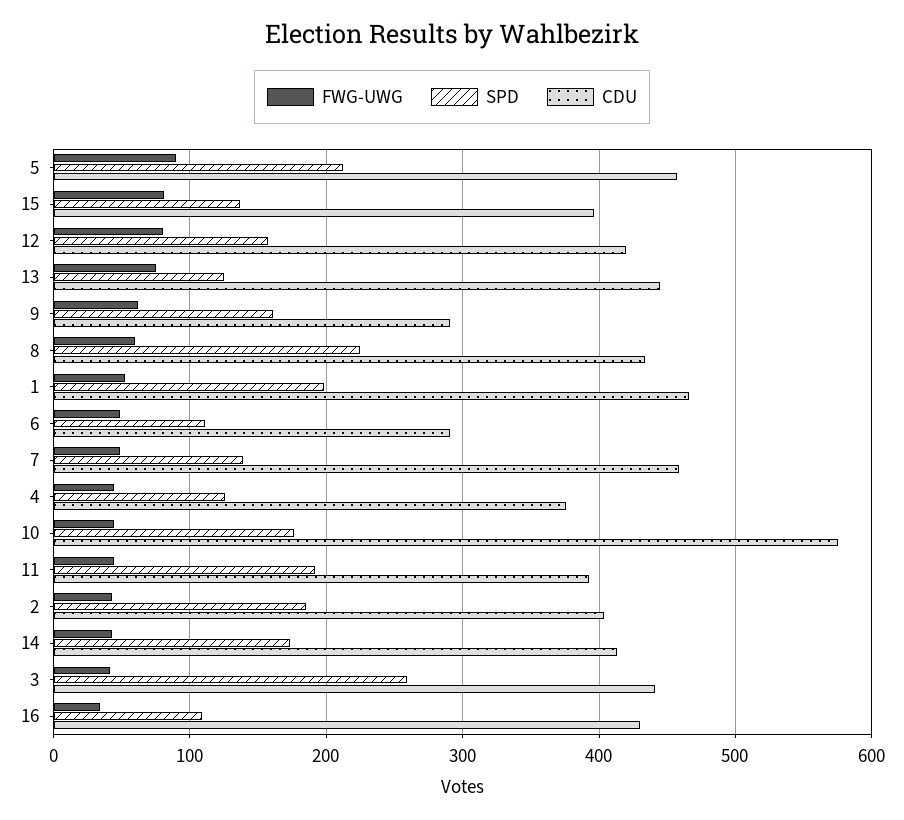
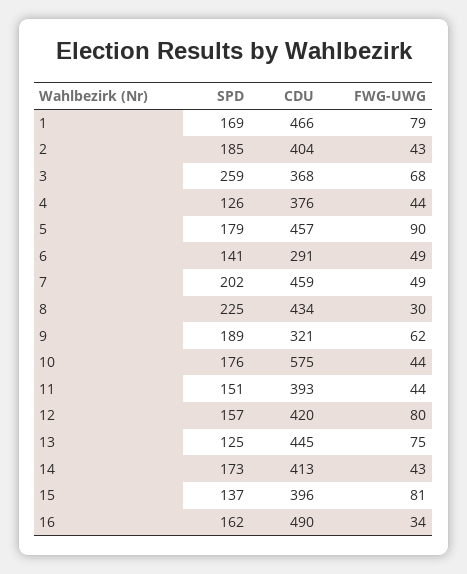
SPD, 5: 210 -> 179
SPD, 9: 160 -> 189
CDU, 9: 290 -> 321
FWG-UWG, 8: 60 -> 30
FWG-UWG, 1: 50 -> 79
SPD, 1: 200 -> 169
SPD, 6: 110 -> 141
SPD, 7: 140 -> 202
SPD, 11: 190 -> 151
FWG-UWG, 3: 40 -> 68
CDU, 3: 440 -> 368
SPD, 16: 110 -> 162
CDU, 16: 430 -> 490

